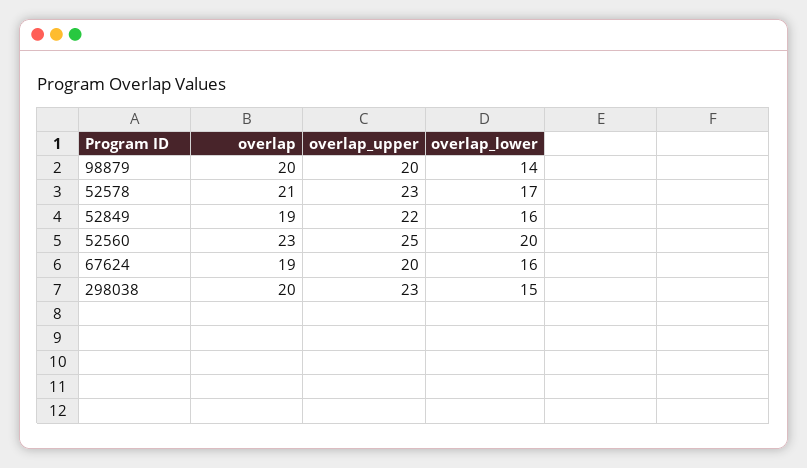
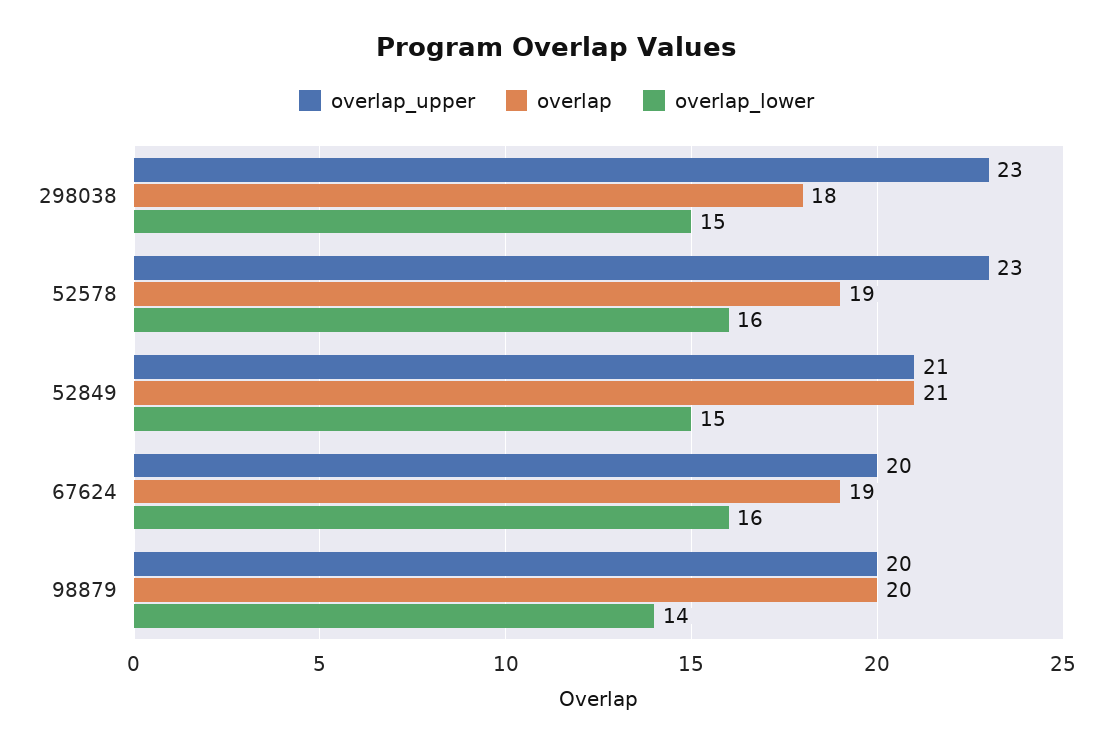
overlap, 52578: 21 -> 19
overlap_lower, 52578: 17 -> 16
overlap, 52849: 19 -> 21
overlap_upper, 52849: 22 -> 21
overlap_lower, 52849: 16 -> 15
overlap, 52560: 23 -> none
overlap_upper, 52560: 25 -> none
overlap_lower, 52560: 20 -> none
overlap, 298038: 20 -> 18

